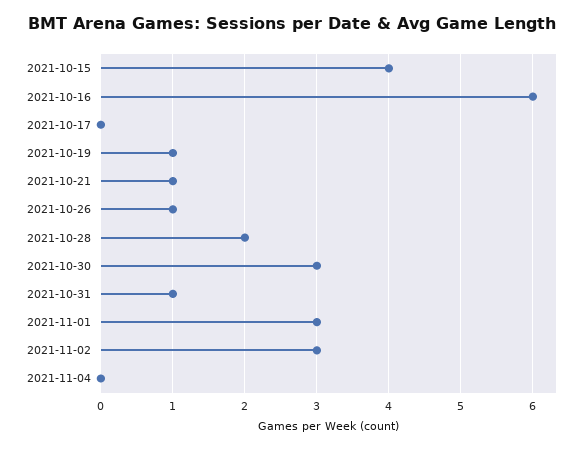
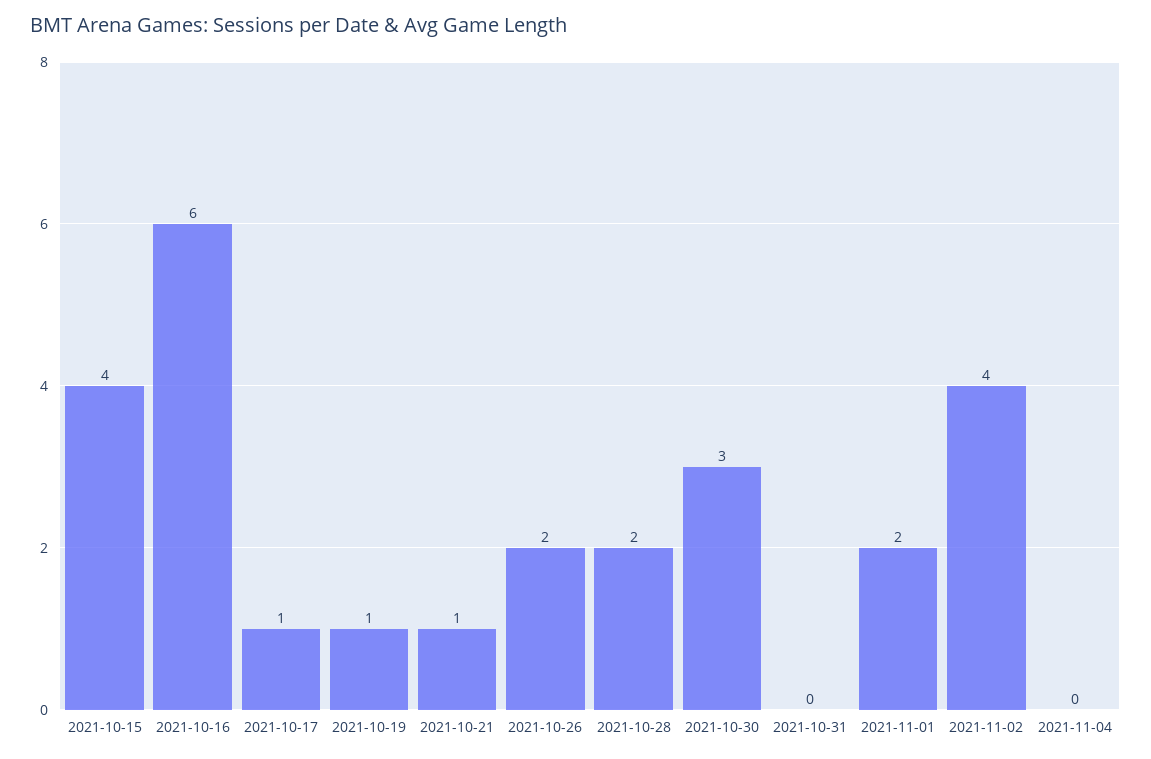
2021-10-17: 0 -> 1
2021-10-26: 1 -> 2
2021-10-31: 1 -> 0
2021-11-01: 3 -> 2
2021-11-02: 3 -> 4

